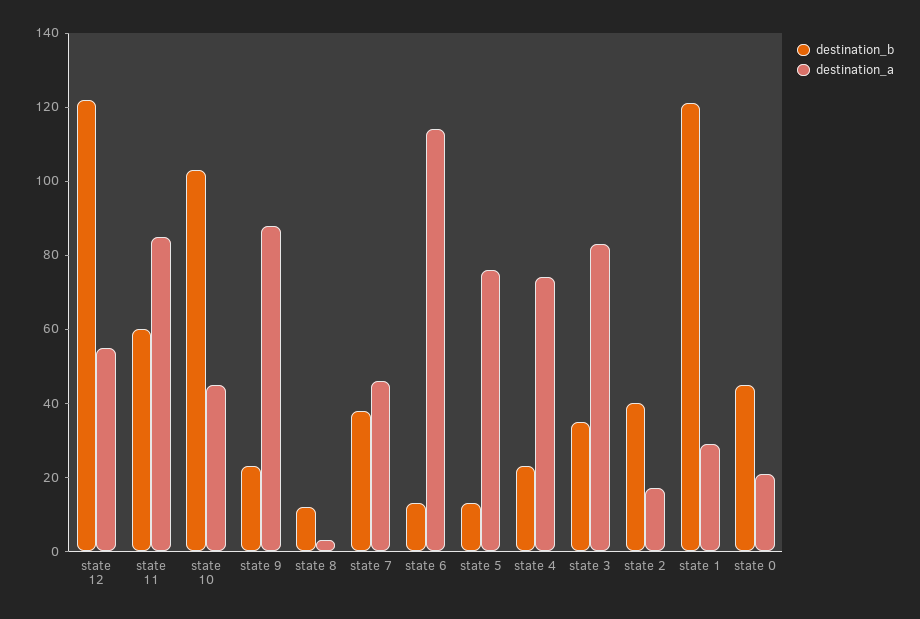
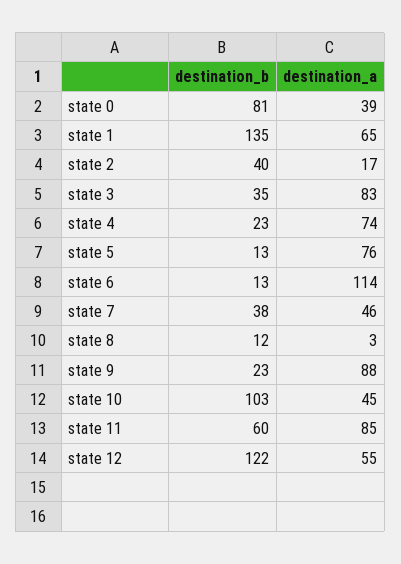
destination_b, state 1: 120 -> 135
destination_a, state 1: 30 -> 65
destination_b, state 0: 45 -> 81
destination_a, state 0: 20 -> 39

